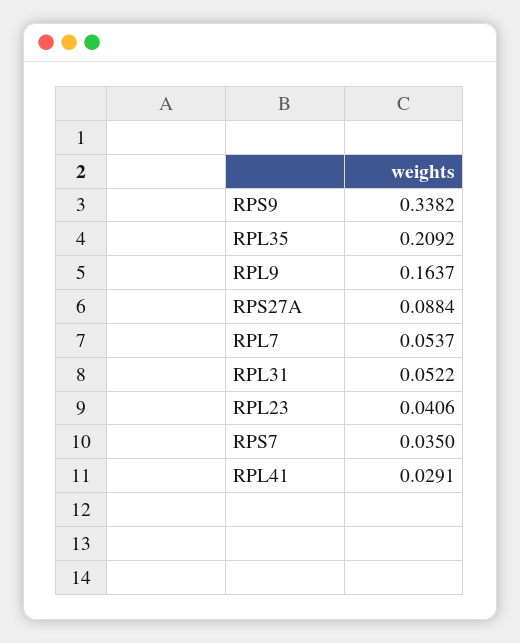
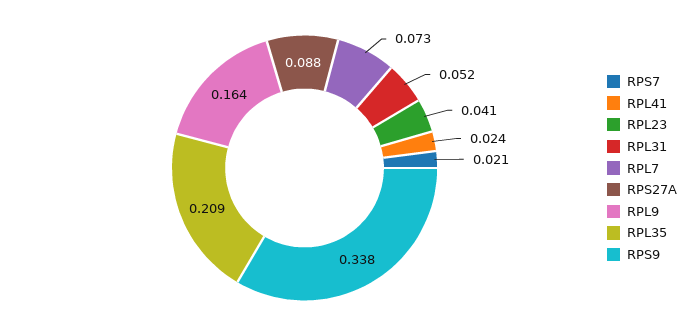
RPL7: 0.0537 -> 0.073
RPS7: 0.035 -> 0.021
RPL41: 0.0291 -> 0.024

